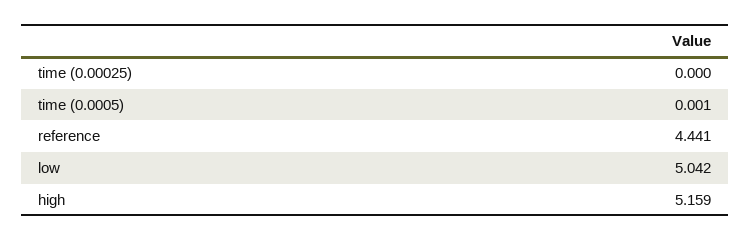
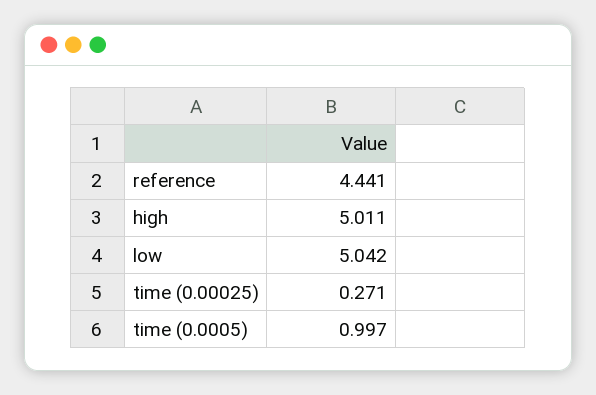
time (0.00025): 0 -> 0.271
time (0.0005): 0.001 -> 0.997
high: 5.159 -> 5.011

